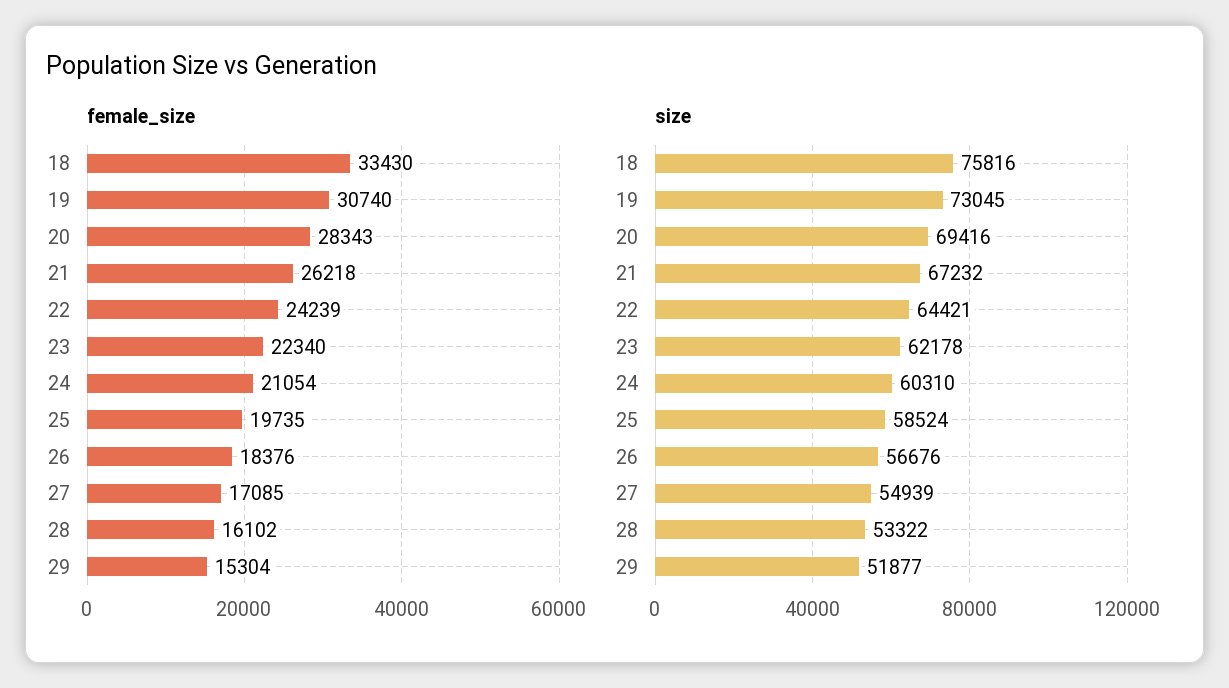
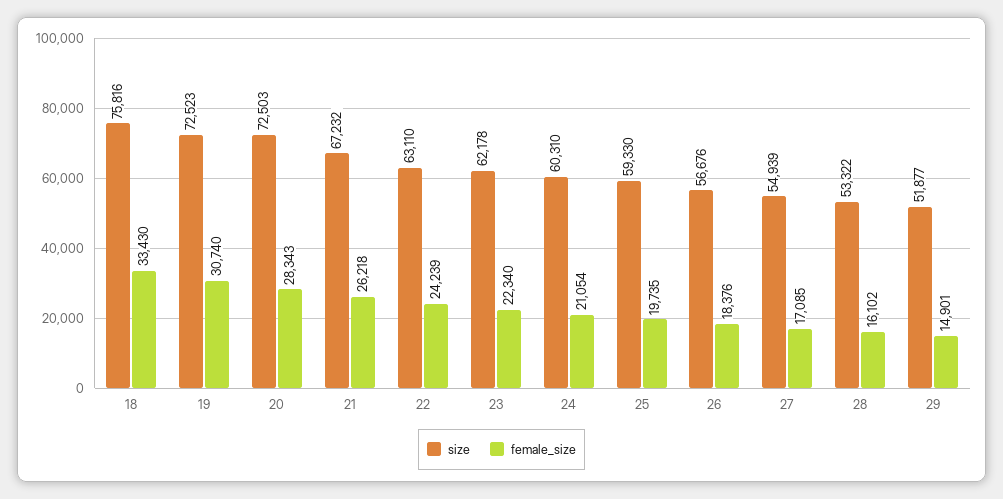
female_size, 29: 15304 -> 14901
size, 19: 73045 -> 72523
size, 20: 69416 -> 72503
size, 22: 64421 -> 63110
size, 25: 58524 -> 59330

